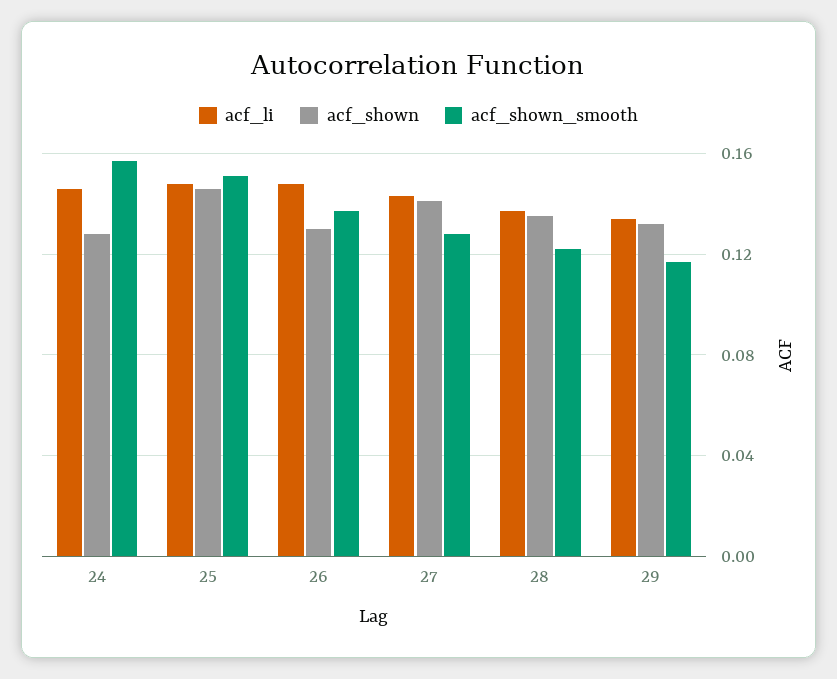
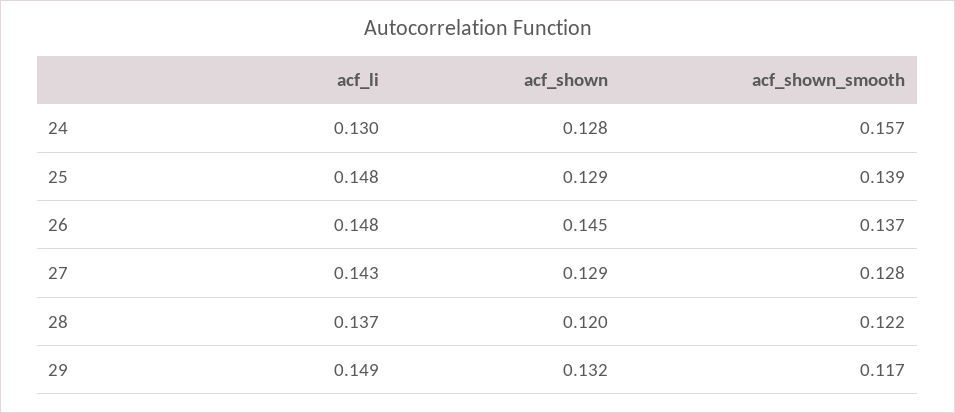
acf_li, 24: 0.145 -> 0.13
acf_shown, 25: 0.145 -> 0.129
acf_shown_smooth, 25: 0.15 -> 0.139
acf_shown, 26: 0.13 -> 0.145
acf_shown, 27: 0.14 -> 0.129
acf_shown, 28: 0.135 -> 0.12
acf_li, 29: 0.135 -> 0.149

